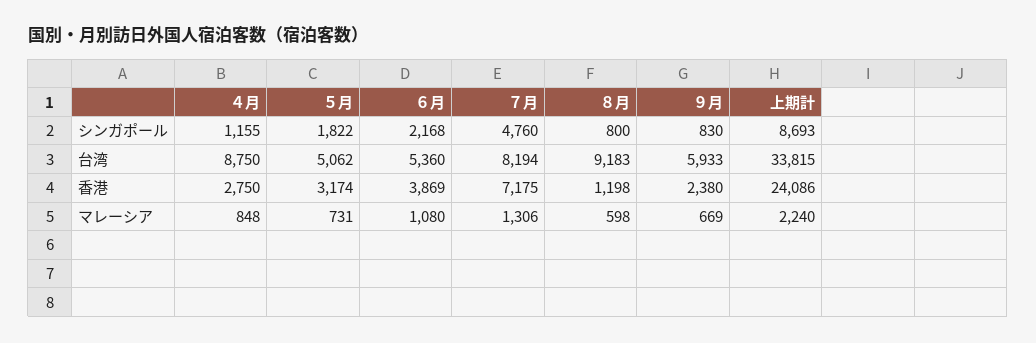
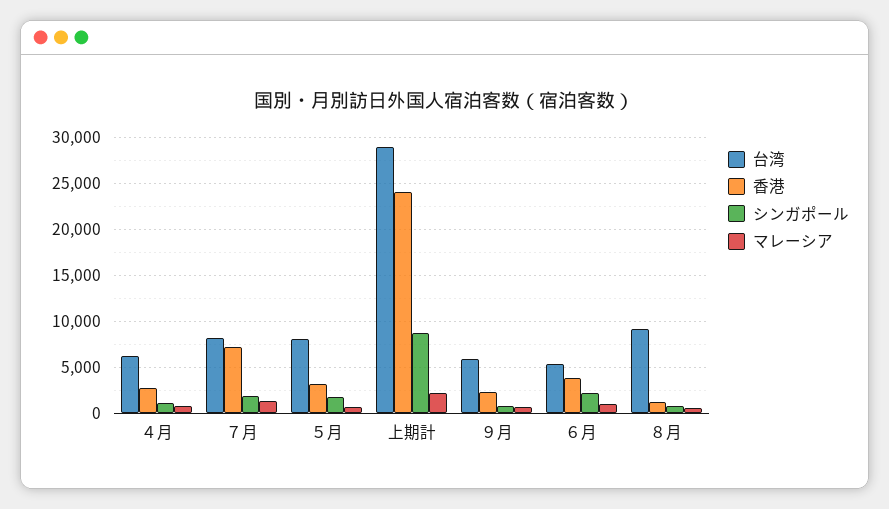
シンガポール, ７月: 4760 -> 2000
台湾, ４月: 8750 -> 6000
台湾, ５月: 5062 -> 8000
台湾, 上期計: 33815 -> 29000

